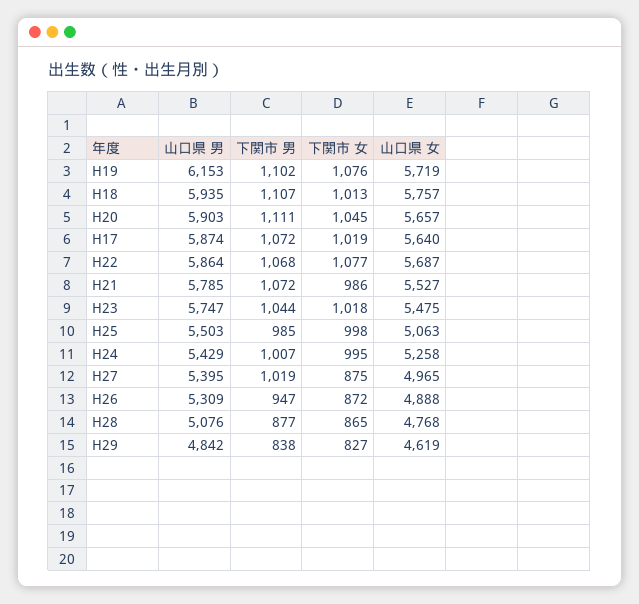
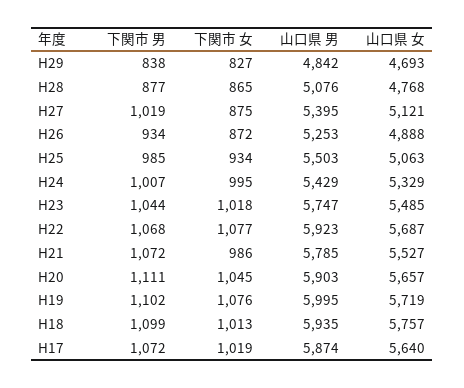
山口県 男, H19: 6153 -> 5995
下関市 男, H18: 1107 -> 1099
山口県 男, H22: 5864 -> 5923
山口県 女, H23: 5475 -> 5485
下関市 女, H25: 998 -> 934
山口県 女, H24: 5258 -> 5329
山口県 女, H27: 4965 -> 5121
山口県 男, H26: 5309 -> 5253
下関市 男, H26: 947 -> 934
山口県 女, H29: 4619 -> 4693

